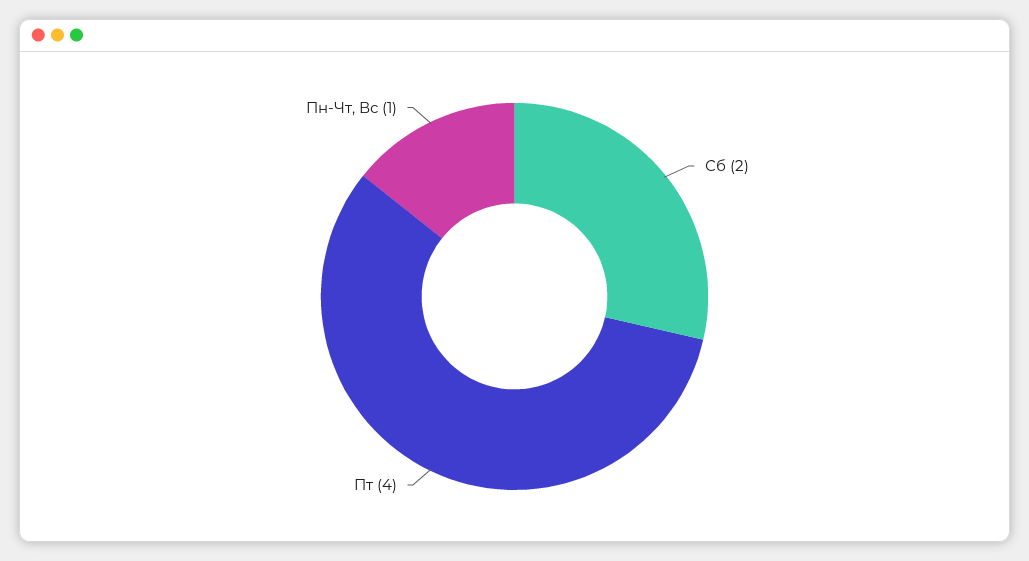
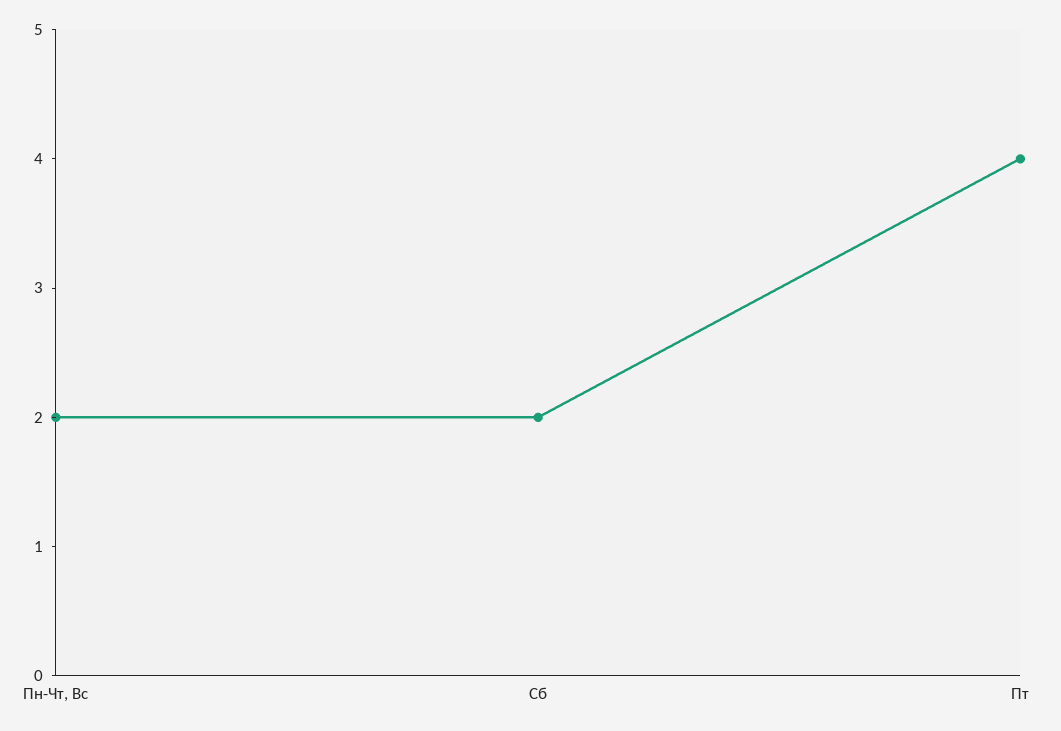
Пн-Чт, Вс: 1 -> 2

